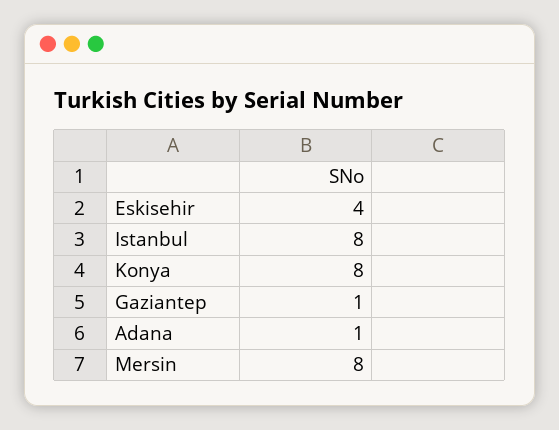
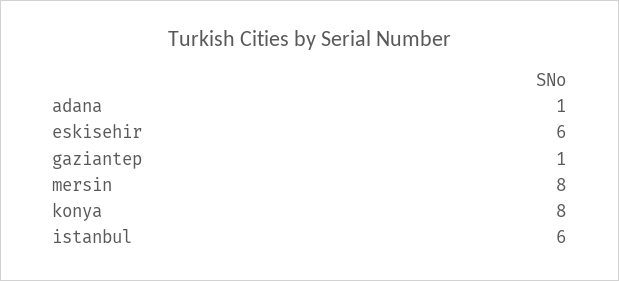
Eskisehir: 4 -> 6
Istanbul: 8 -> 6

